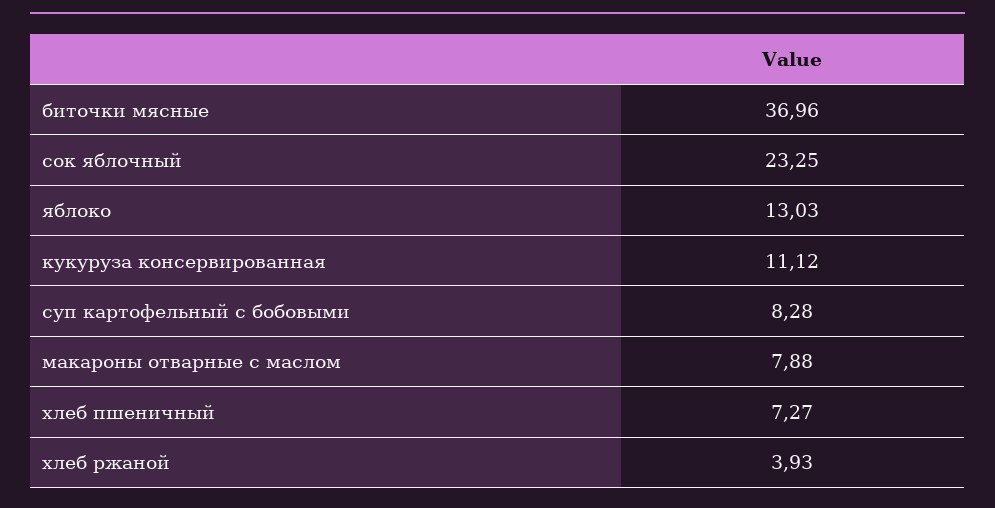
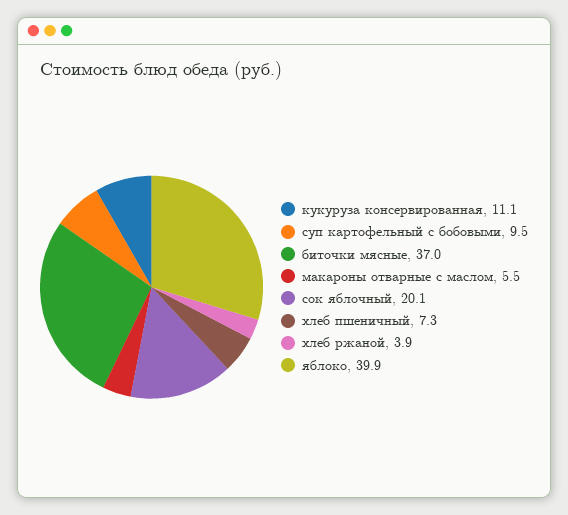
сок яблочный: 23.25 -> 20.1
яблоко: 13.03 -> 39.9
суп картофельный с бобовыми: 8.28 -> 9.5
макароны отварные с маслом: 7.88 -> 5.5

